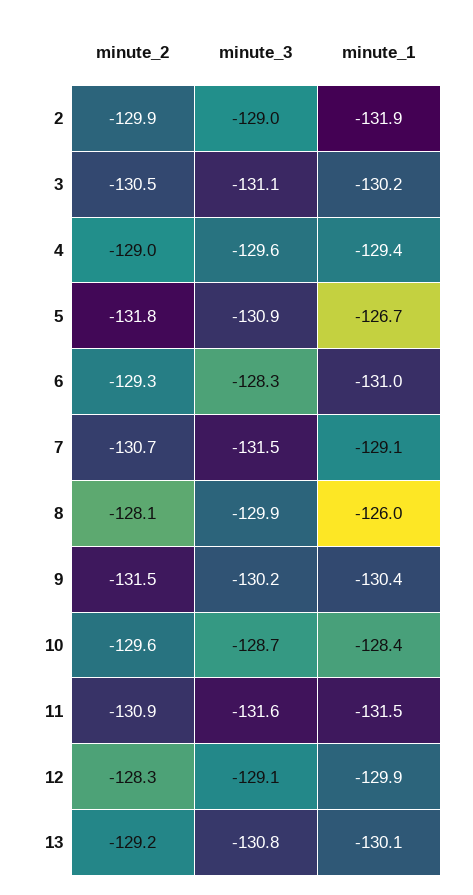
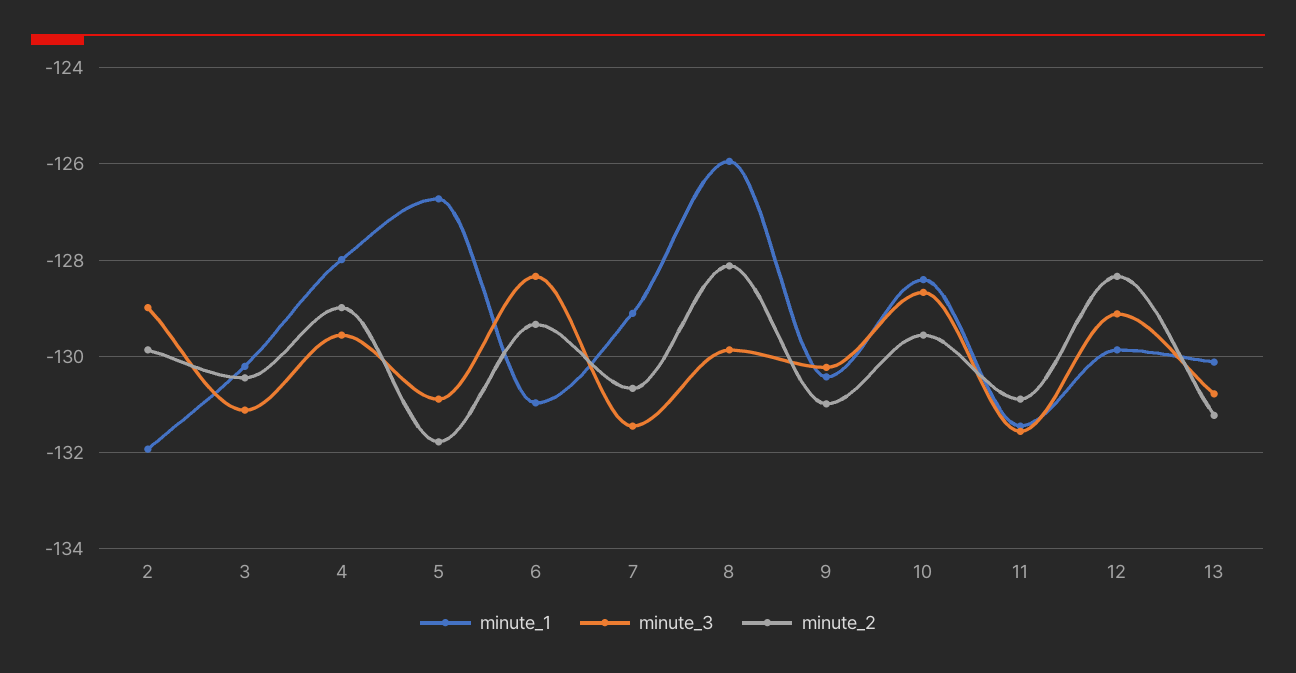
minute_1, 4: -129.4 -> -128
minute_2, 9: -131.5 -> -131
minute_2, 13: -129.2 -> -131.2

